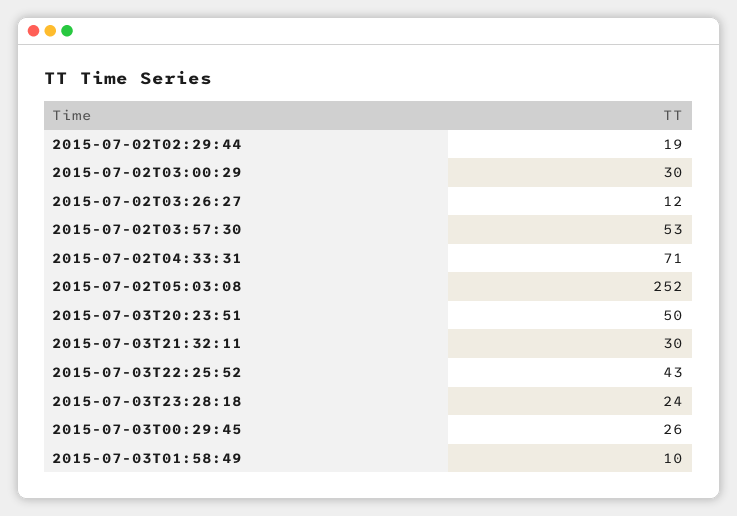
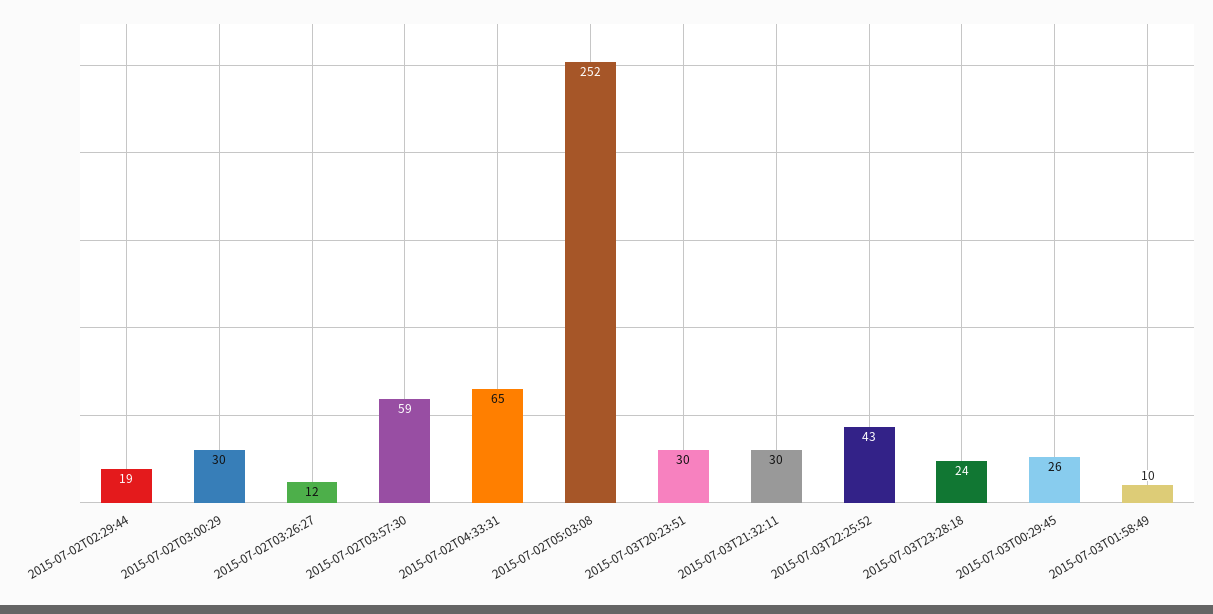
2015-07-02T03:57:30: 53 -> 59
2015-07-02T04:33:31: 71 -> 65
2015-07-03T20:23:51: 50 -> 30

